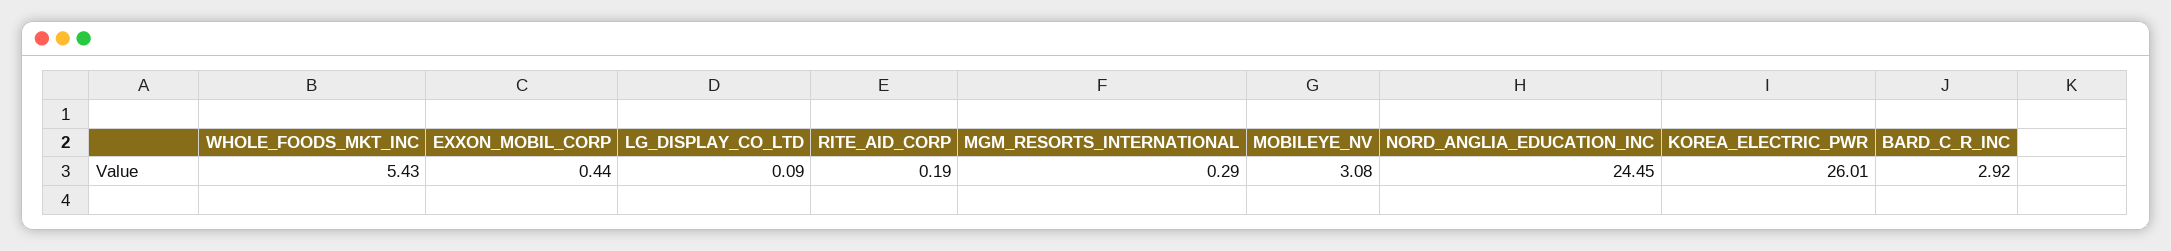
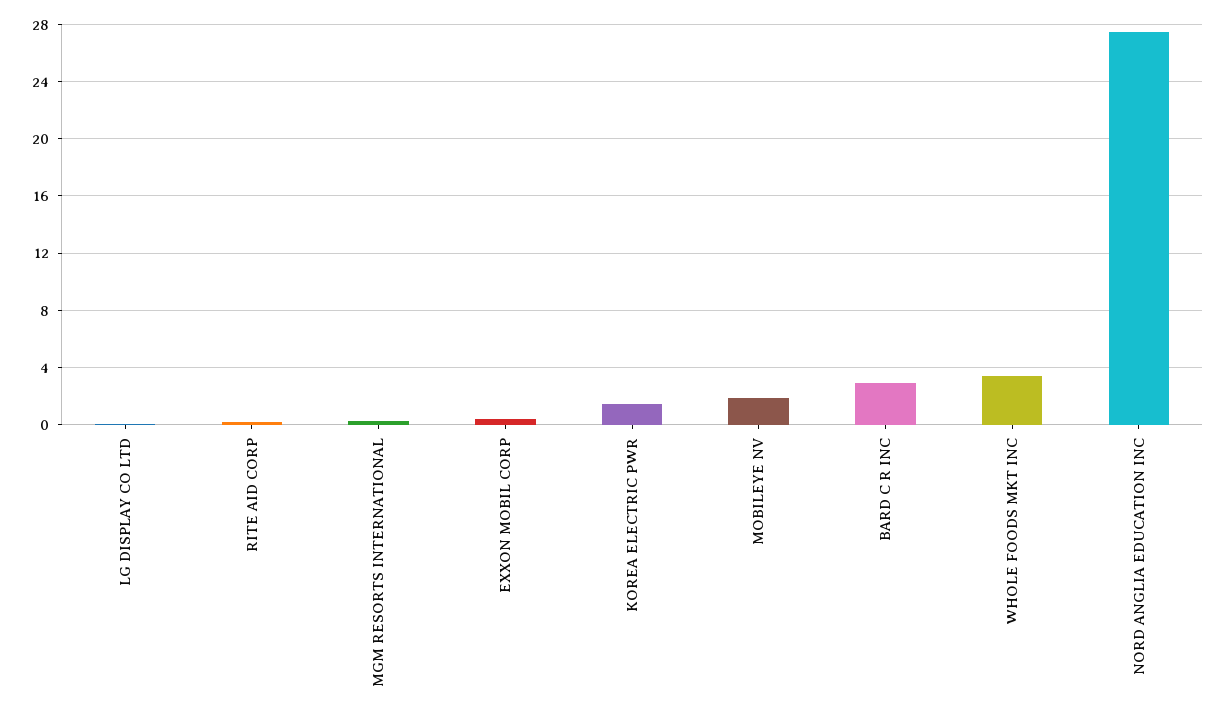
WHOLE_FOODS_MKT_INC: 5.43 -> 3.5
MOBILEYE_NV: 3.08 -> 2
NORD_ANGLIA_EDUCATION_INC: 24.45 -> 27.5
KOREA_ELECTRIC_PWR: 26.01 -> 1.5

